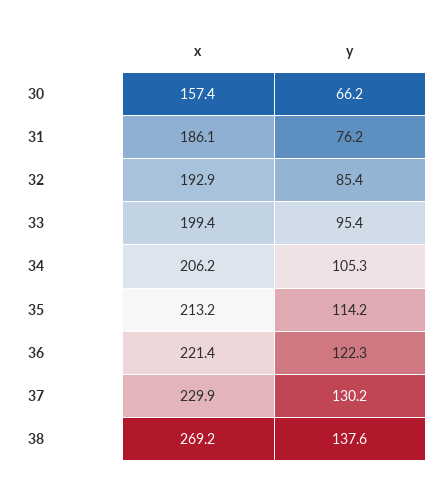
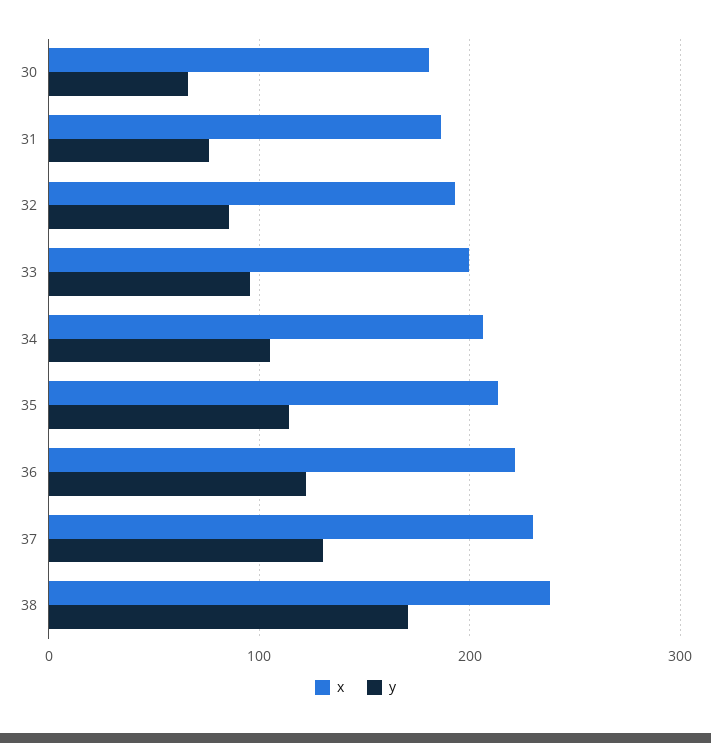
x, 30: 157.4 -> 180
x, 38: 269.2 -> 240
y, 38: 137.6 -> 170

